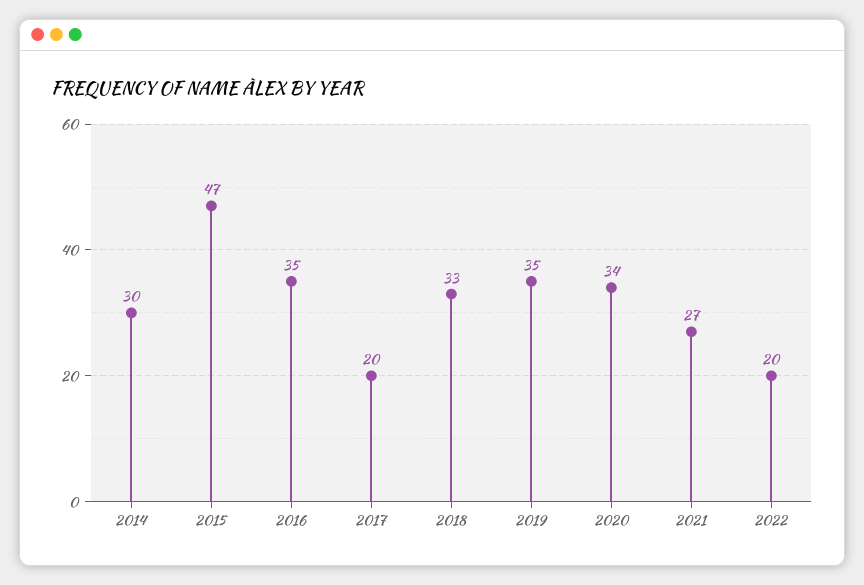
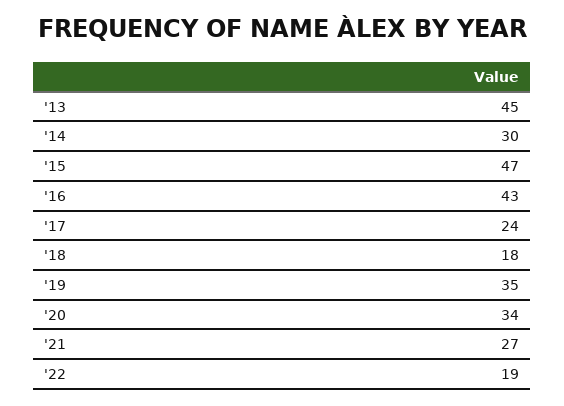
2016: 35 -> 43
2017: 20 -> 24
2018: 33 -> 18
2022: 20 -> 19
'13: none -> 45

